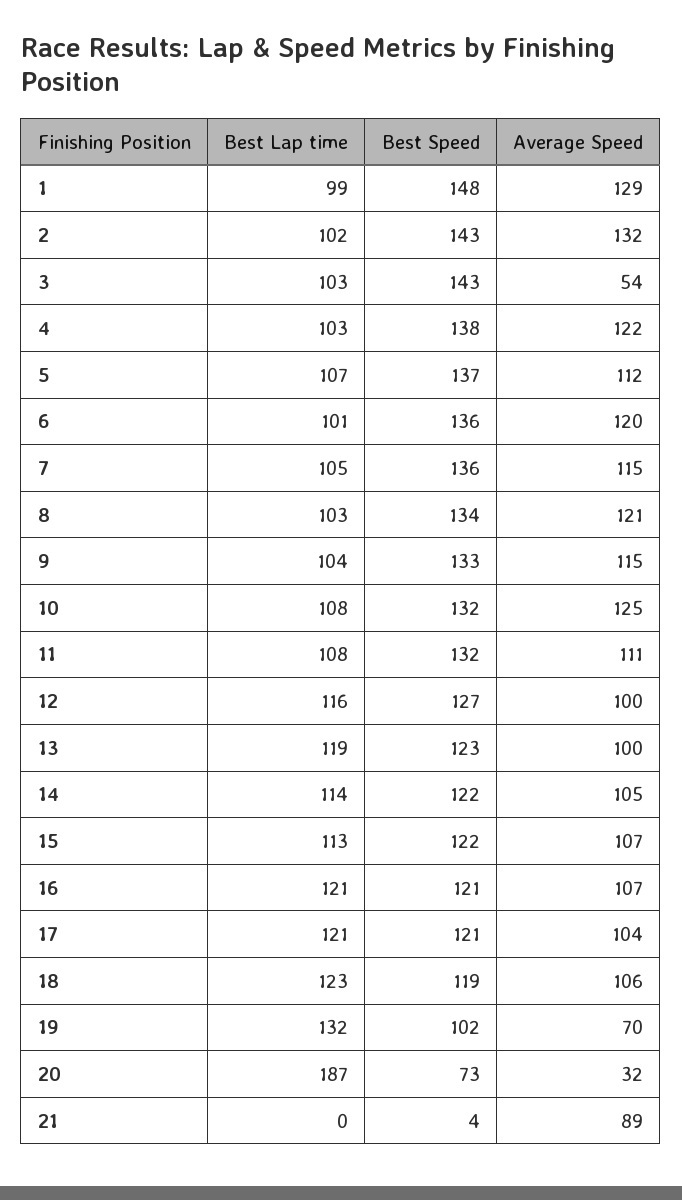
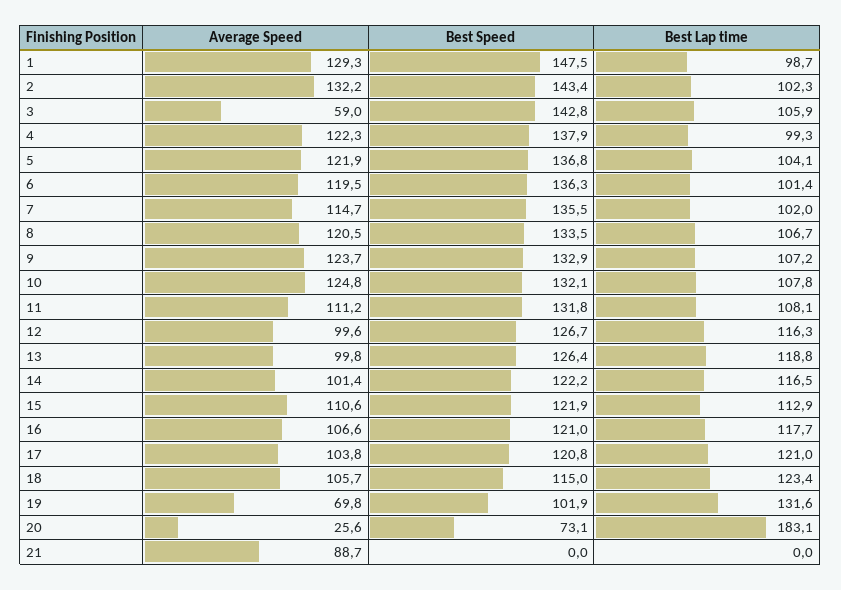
Best Lap time, 3: 103 -> 105.9
Average Speed, 3: 54 -> 59
Best Lap time, 4: 103 -> 99.3
Best Lap time, 5: 107 -> 104.1
Average Speed, 5: 112 -> 121.9
Best Lap time, 7: 105 -> 102
Best Lap time, 8: 103 -> 106.7
Best Lap time, 9: 104 -> 107.2
Average Speed, 9: 115 -> 123.7
Best Speed, 13: 123 -> 126.4
Best Lap time, 14: 114 -> 116.5
Average Speed, 14: 105 -> 101.4
Average Speed, 15: 107 -> 110.6
Best Lap time, 16: 121 -> 117.7
Best Speed, 18: 119 -> 115
Best Lap time, 20: 187 -> 183.1
Average Speed, 20: 32 -> 25.6
Best Speed, 21: 4 -> 0

